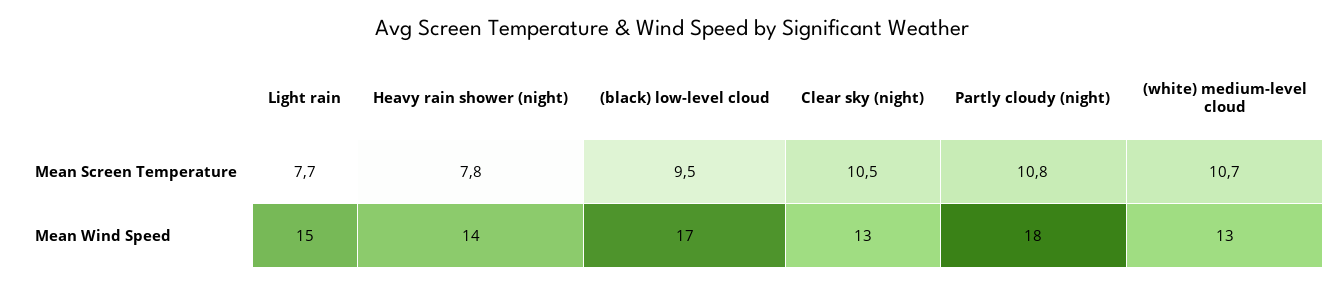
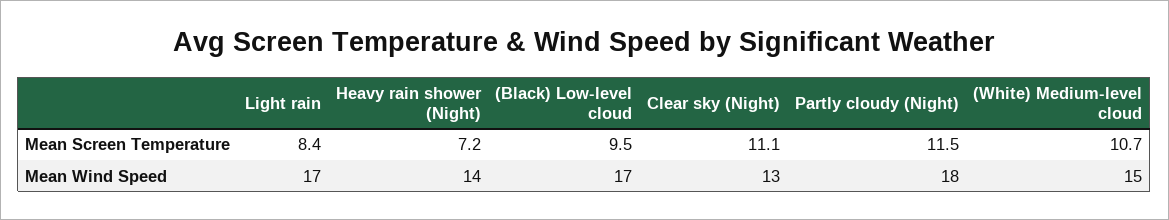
Light rain, Mean Screen Temperature: 7.7 -> 8.4
Heavy rain shower (night), Mean Screen Temperature: 7.8 -> 7.2
Clear sky (night), Mean Screen Temperature: 10.5 -> 11.1
Partly cloudy (night), Mean Screen Temperature: 10.8 -> 11.5
Light rain, Mean Wind Speed: 15 -> 17
(white) medium-level cloud, Mean Wind Speed: 13 -> 15

